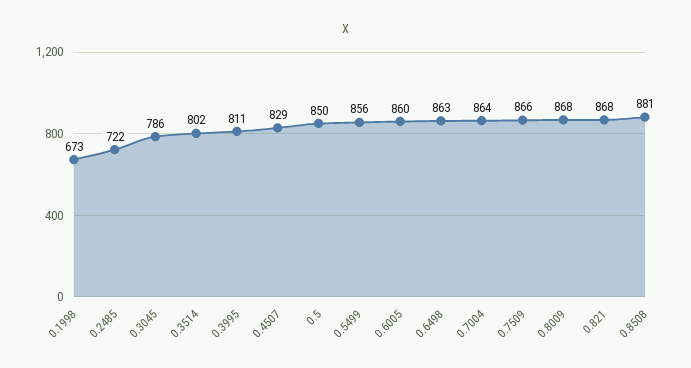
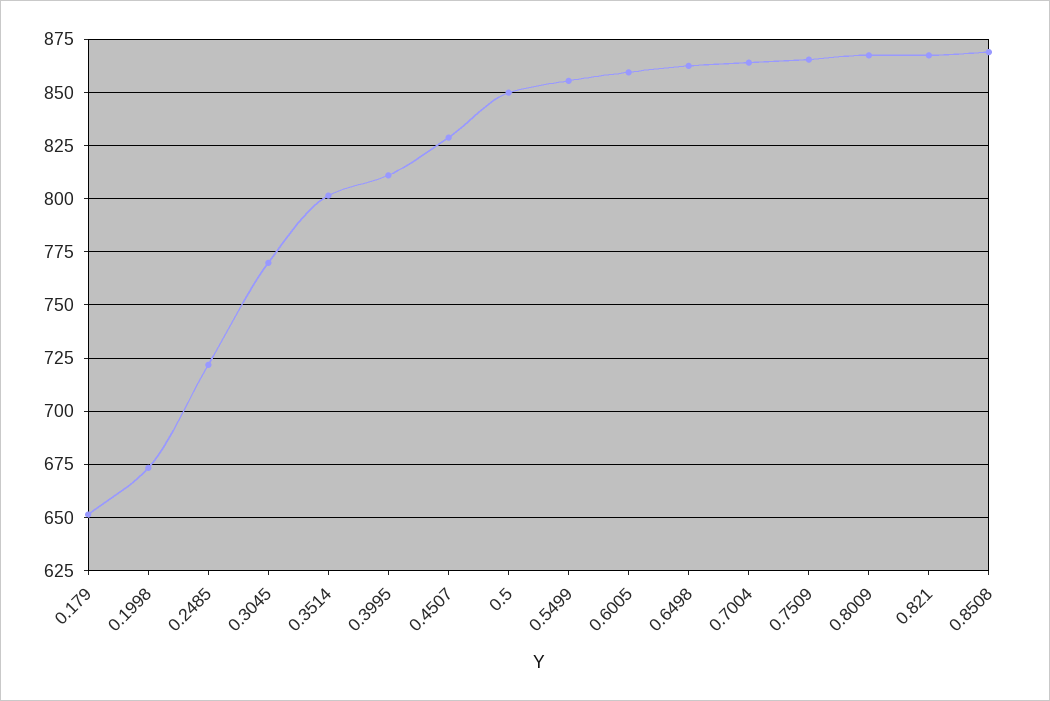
0.3045: 786 -> 770
0.8508: 881 -> 870
0.179: none -> 650

